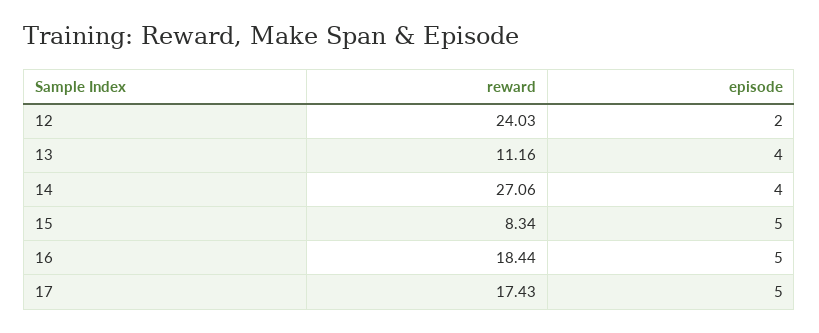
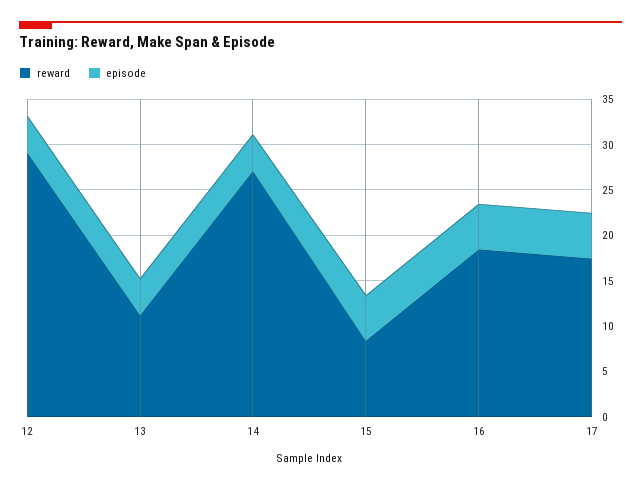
reward, 12: 24.03 -> 29
episode, 12: 2 -> 4

